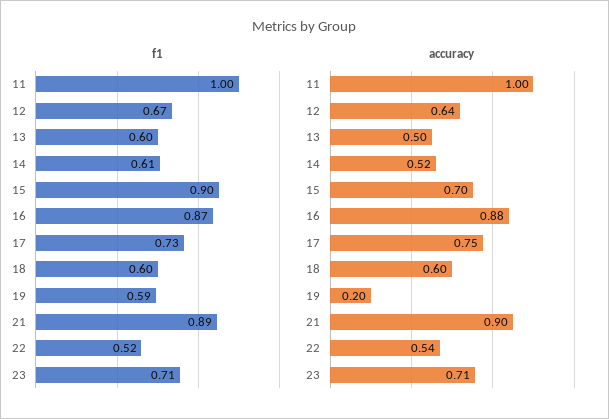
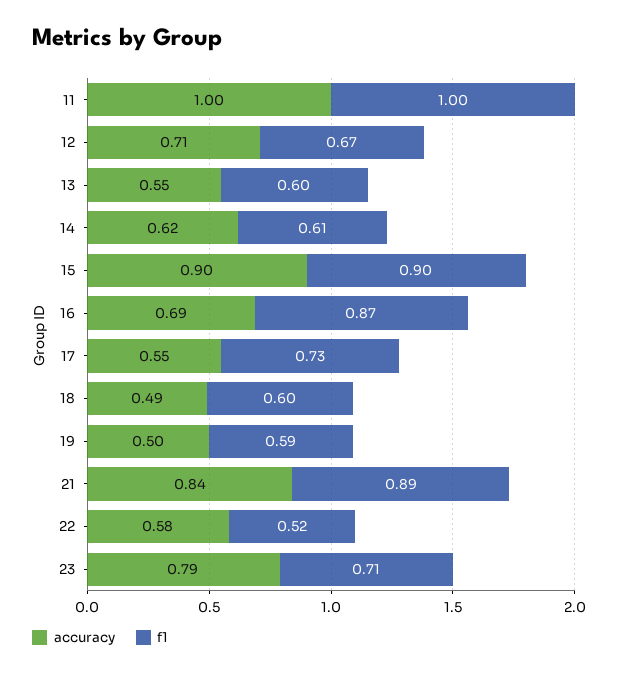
accuracy, 12: 0.64 -> 0.71
accuracy, 13: 0.5 -> 0.55
accuracy, 14: 0.52 -> 0.62
accuracy, 15: 0.7 -> 0.9
accuracy, 16: 0.88 -> 0.69
accuracy, 17: 0.75 -> 0.55
accuracy, 18: 0.6 -> 0.49
accuracy, 19: 0.2 -> 0.5
accuracy, 21: 0.9 -> 0.84
accuracy, 22: 0.54 -> 0.58
accuracy, 23: 0.71 -> 0.79

